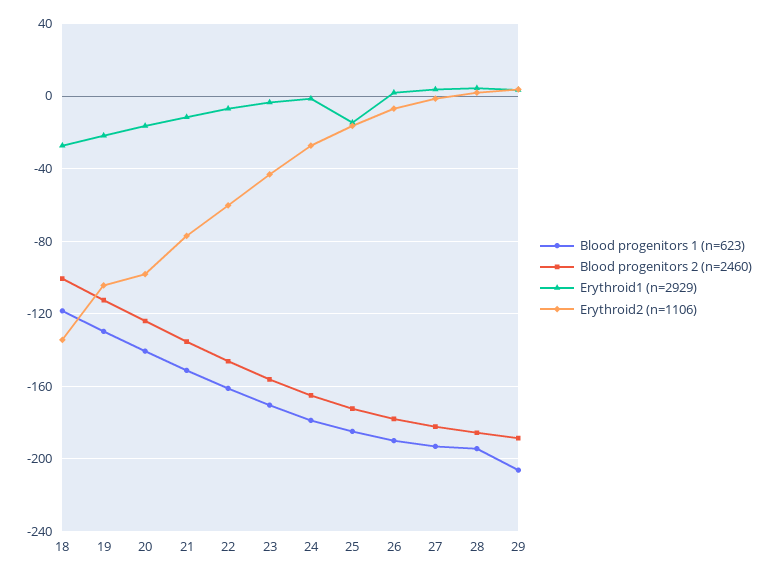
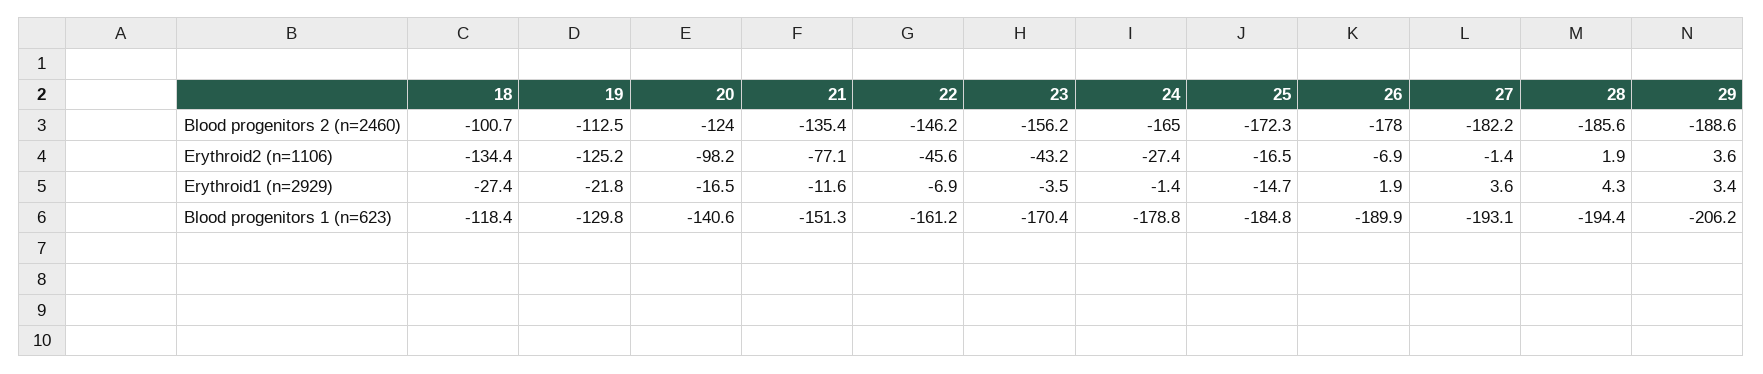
Erythroid2 (n=1106), 19: -105 -> -125.2
Erythroid2 (n=1106), 22: -60 -> -45.6

